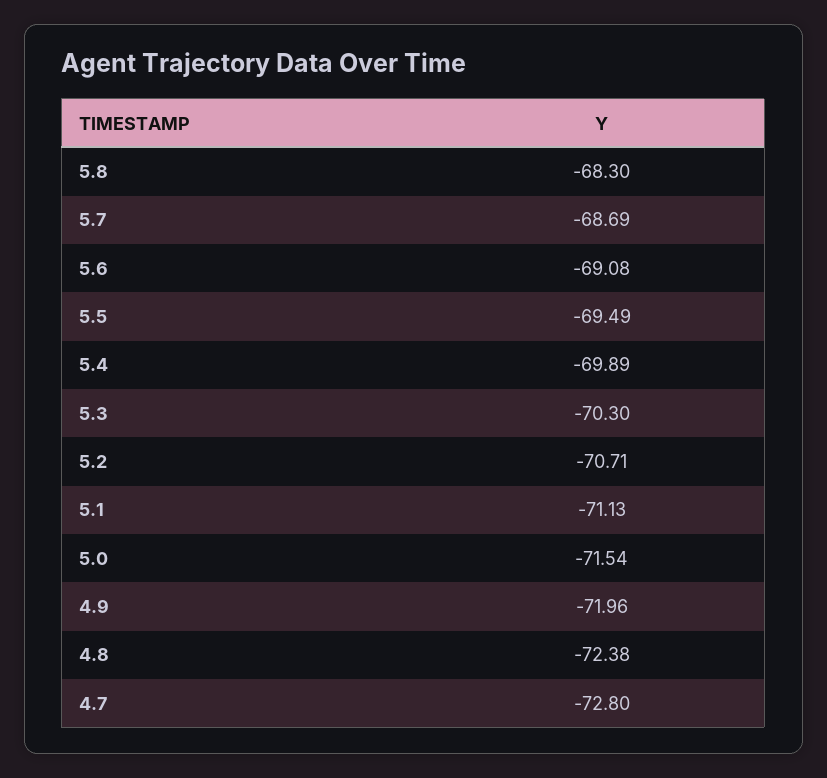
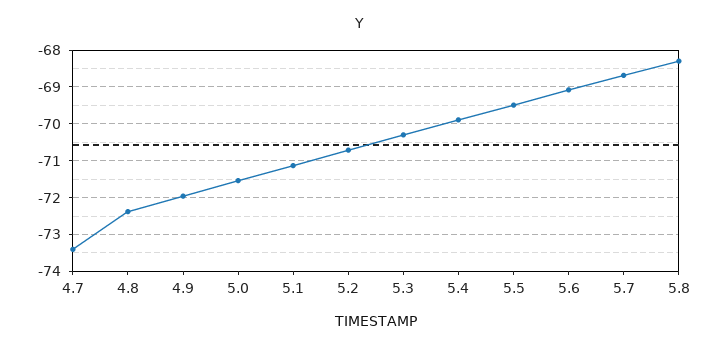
4.7: -72.8 -> -73.4

